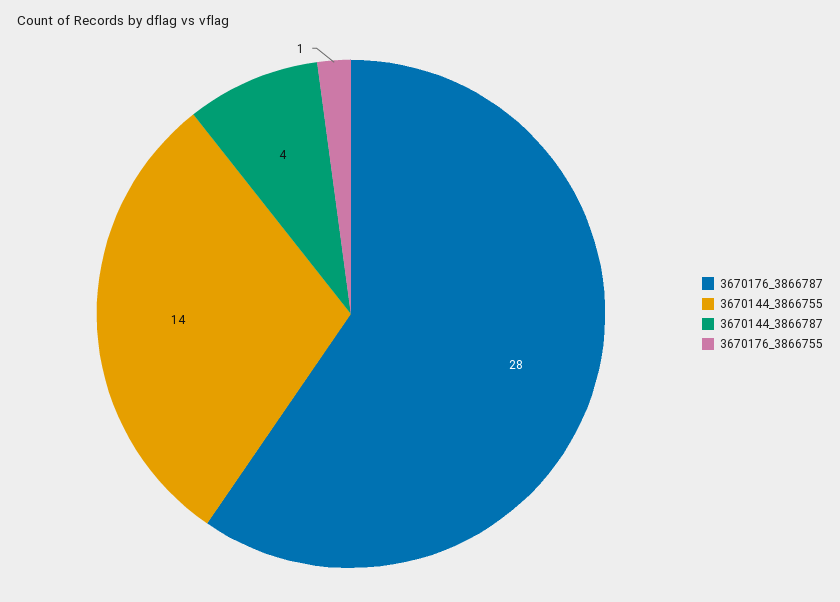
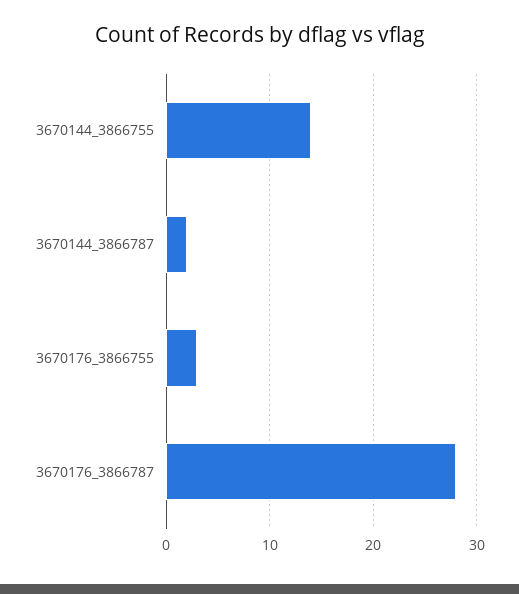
3670144_3866787: 4 -> 2
3670176_3866755: 1 -> 3

